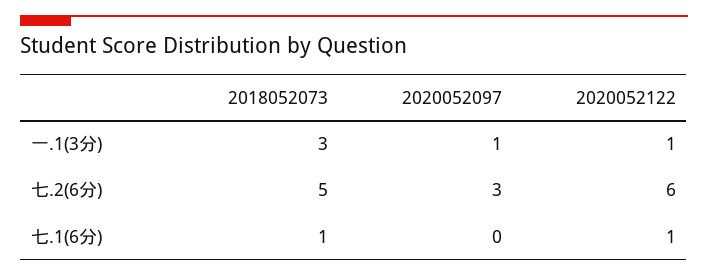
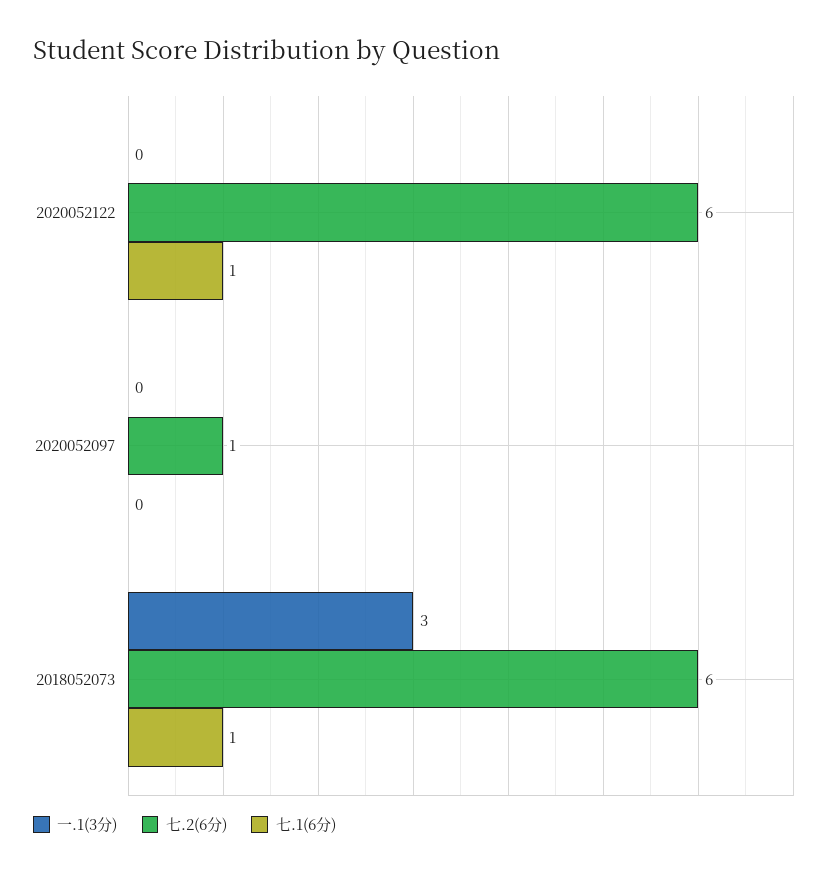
一.1(3分), 2020052097: 1 -> 0
一.1(3分), 2020052122: 1 -> 0
七.2(6分), 2018052073: 5 -> 6
七.2(6分), 2020052097: 3 -> 1

